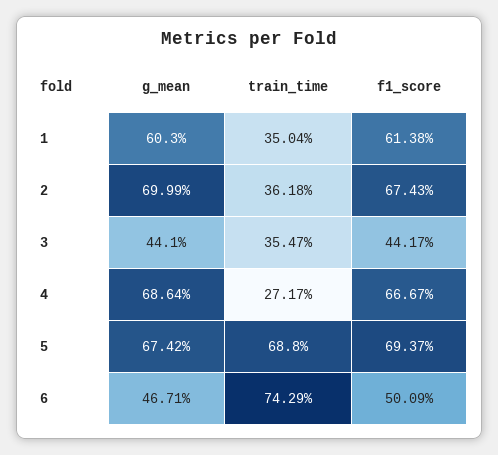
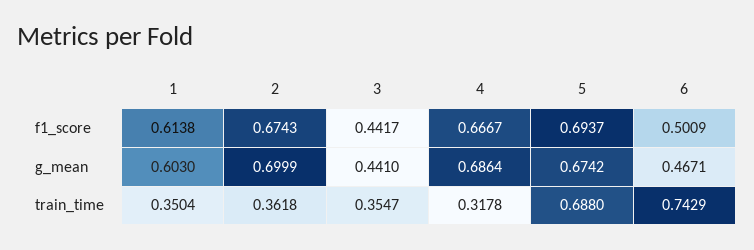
train_time, 4: 0.2717 -> 0.3178

